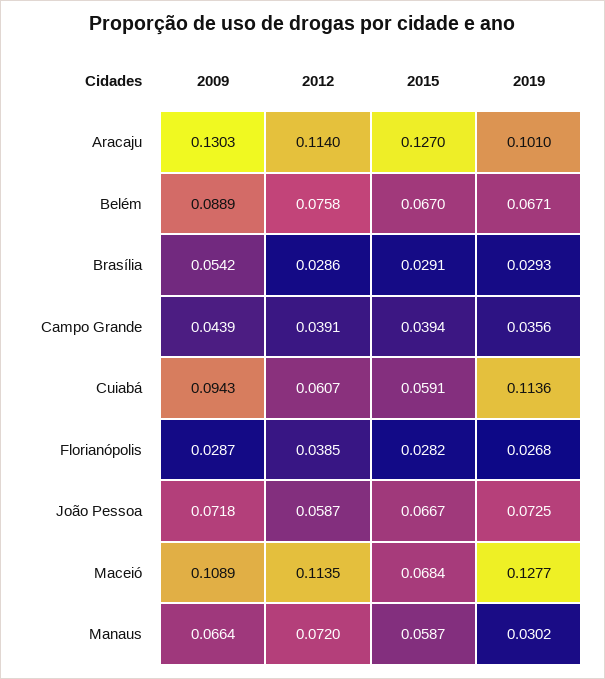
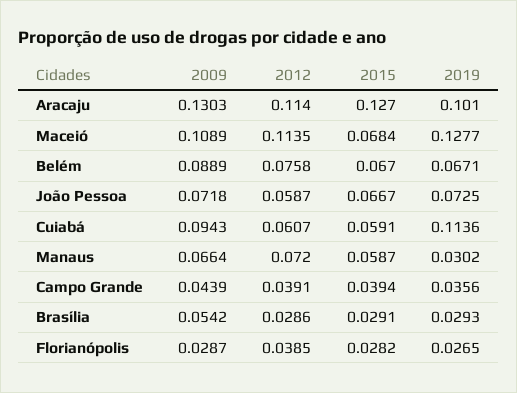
2019, Florianópolis: 0.0268 -> 0.0265

